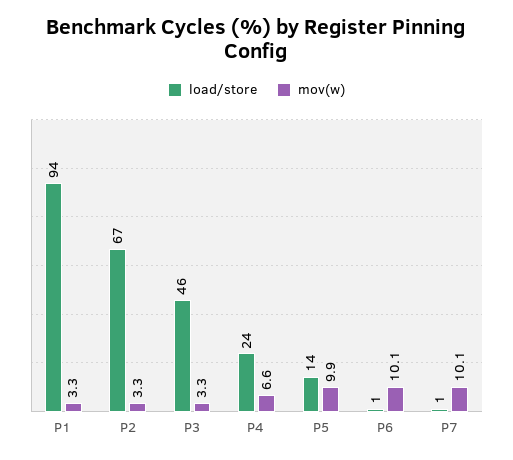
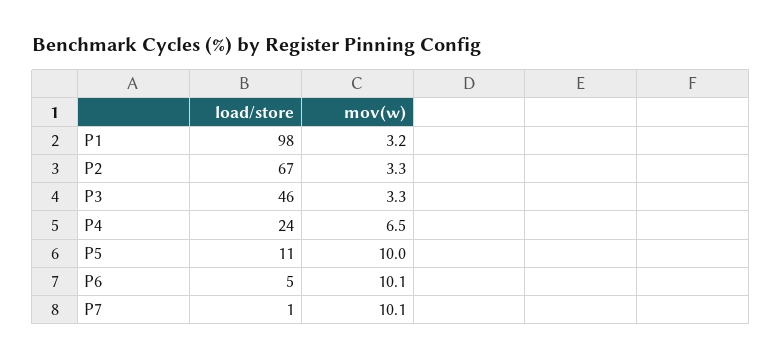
load/store, P1: 94 -> 98
mov(w), P1: 3.3 -> 3.2
mov(w), P4: 6.6 -> 6.5
load/store, P5: 14 -> 11
mov(w), P5: 9.9 -> 10
load/store, P6: 1 -> 5

